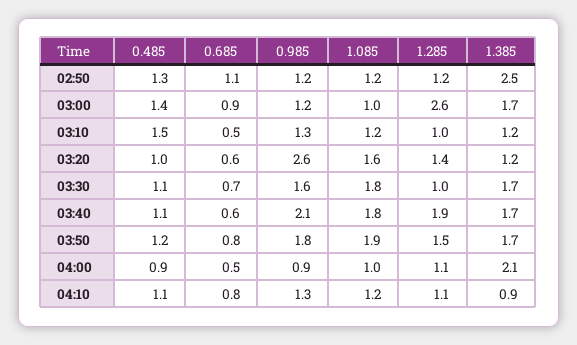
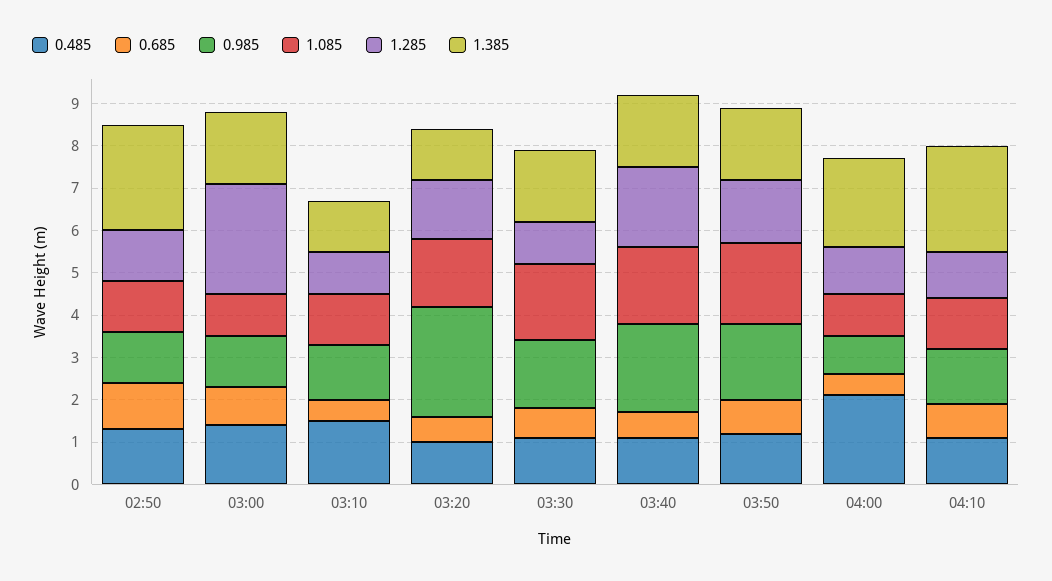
0.485, 04:00: 0.9 -> 2
1.385, 04:10: 0.9 -> 2.5

